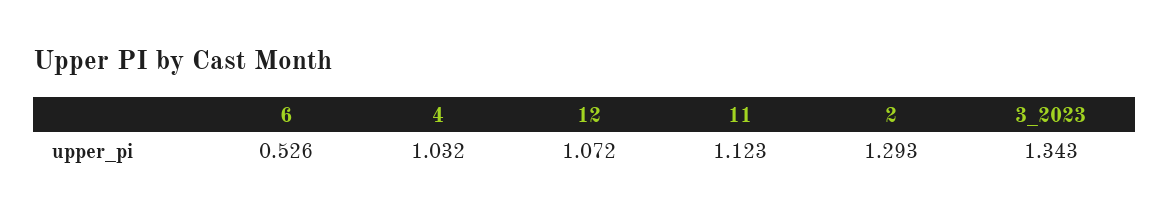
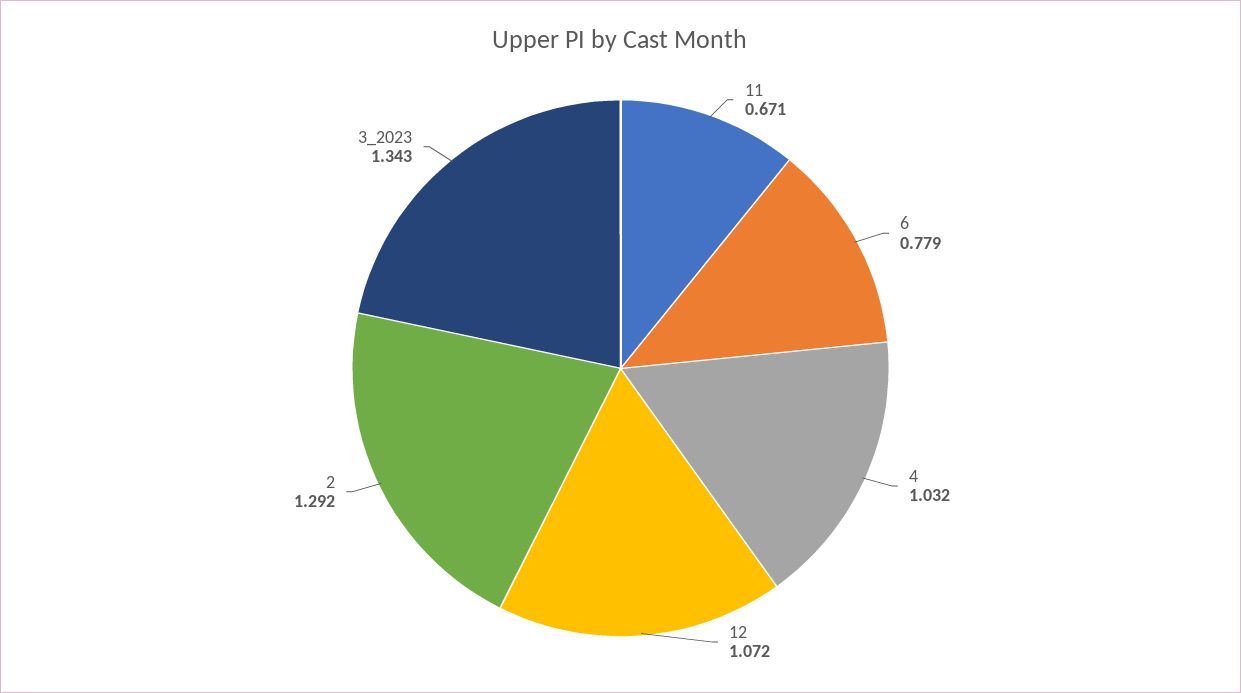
6: 0.526 -> 0.779
11: 1.123 -> 0.671
2: 1.293 -> 1.292

